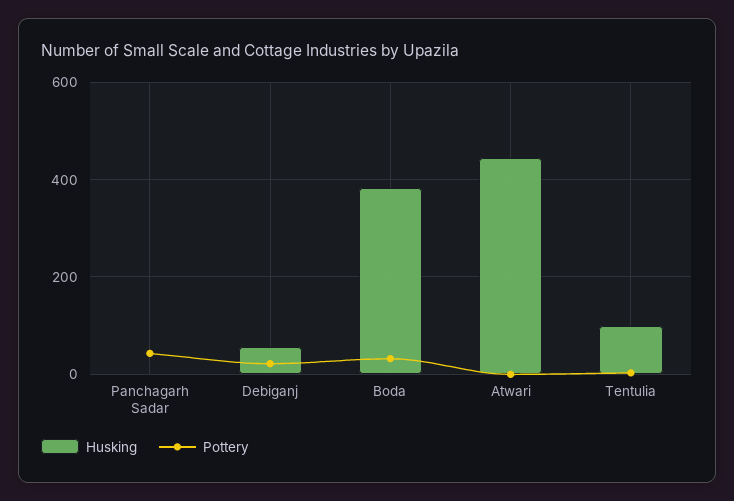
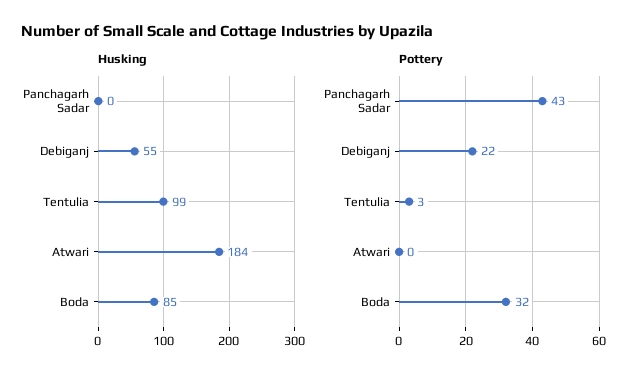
Husking, Boda: 380 -> 85
Husking, Atwari: 440 -> 184

